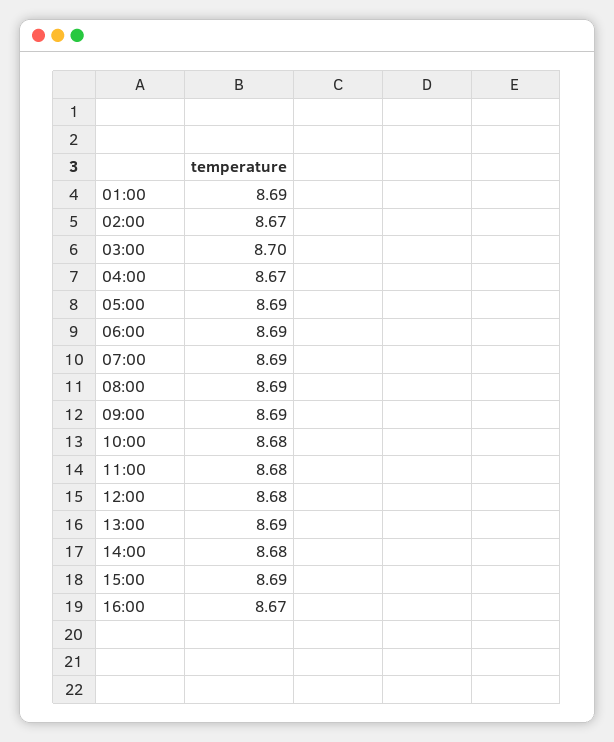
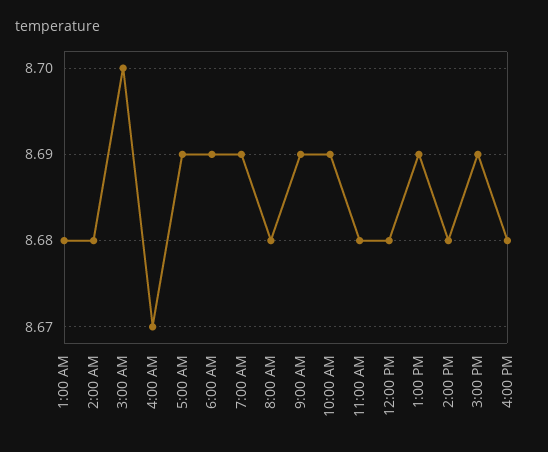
01:00: 8.69 -> 8.68
02:00: 8.67 -> 8.68
08:00: 8.69 -> 8.68
10:00: 8.68 -> 8.69
16:00: 8.67 -> 8.68

